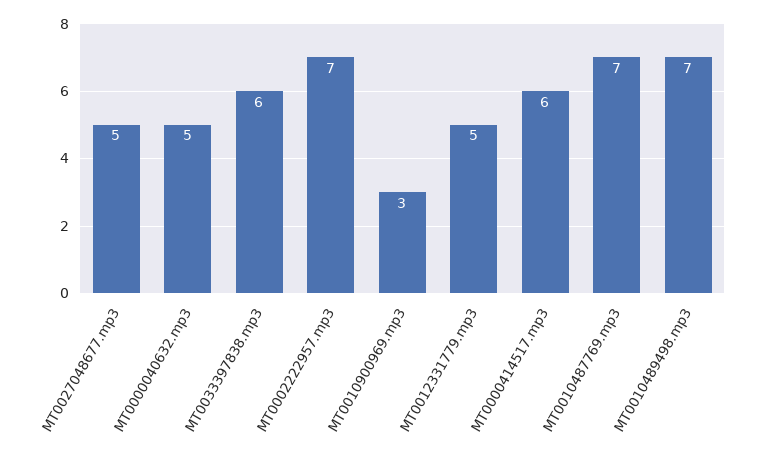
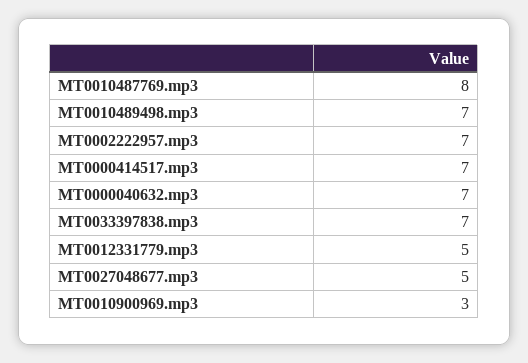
MT0000040632.mp3: 5 -> 7
MT0033397838.mp3: 6 -> 7
MT0000414517.mp3: 6 -> 7
MT0010487769.mp3: 7 -> 8

